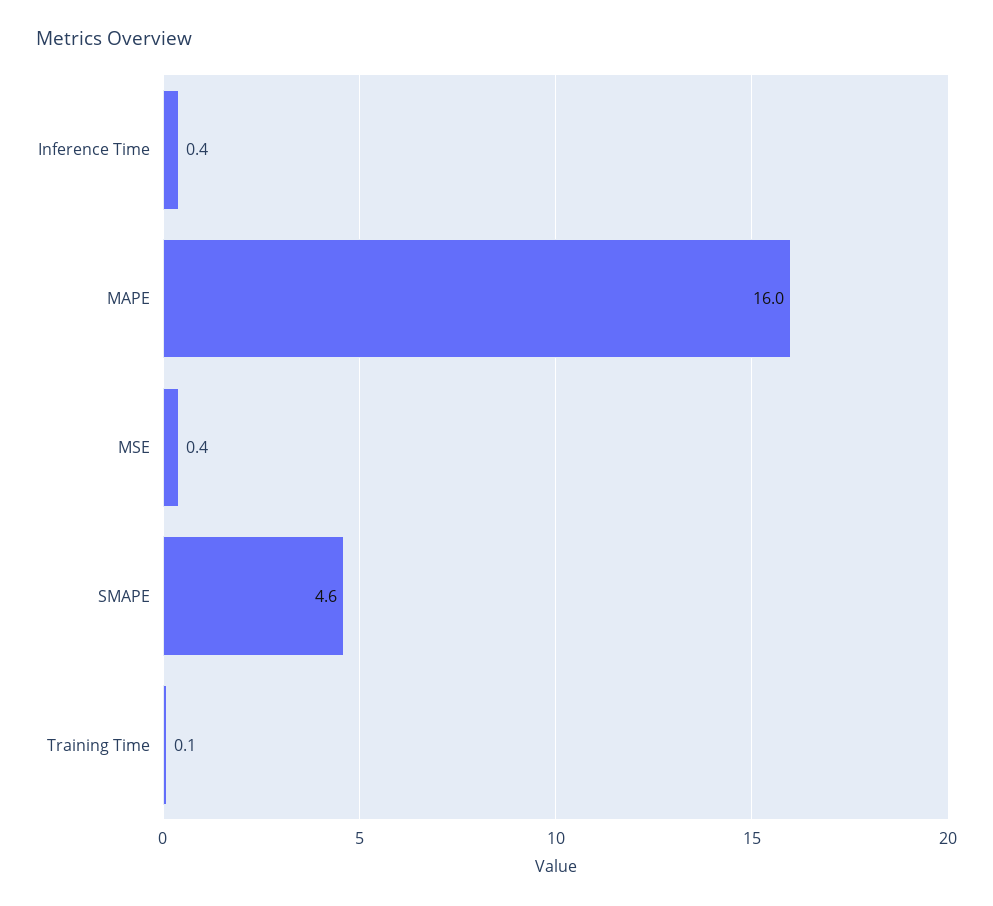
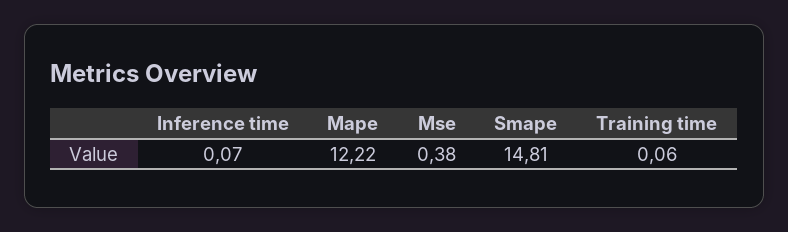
Inference Time: 0.4 -> 0.07
MAPE: 16 -> 12.22
SMAPE: 4.6 -> 14.81

